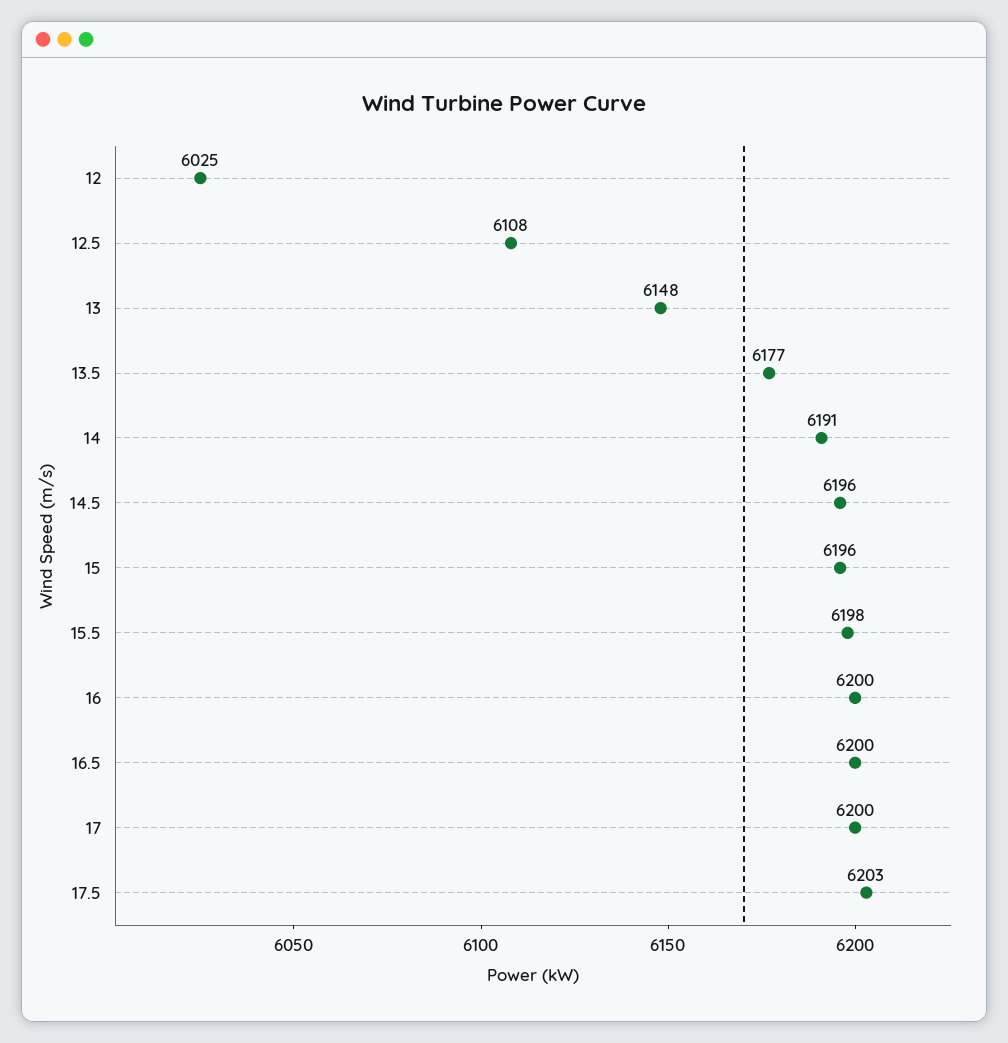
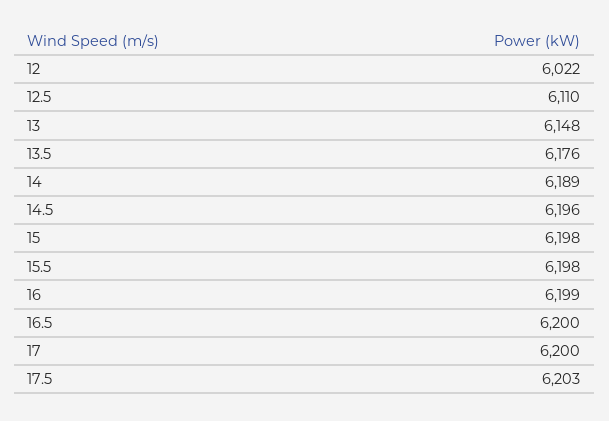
12: 6025 -> 6022
12.5: 6108 -> 6110
13.5: 6177 -> 6176
14: 6191 -> 6189
15: 6196 -> 6198
16: 6200 -> 6199

